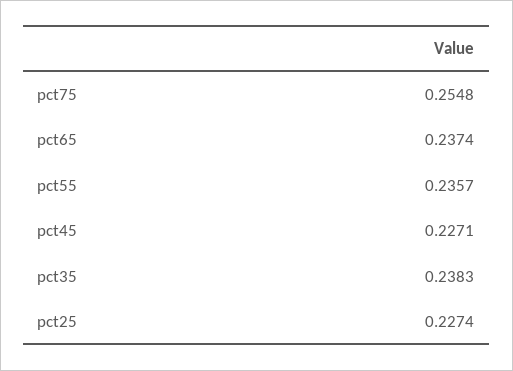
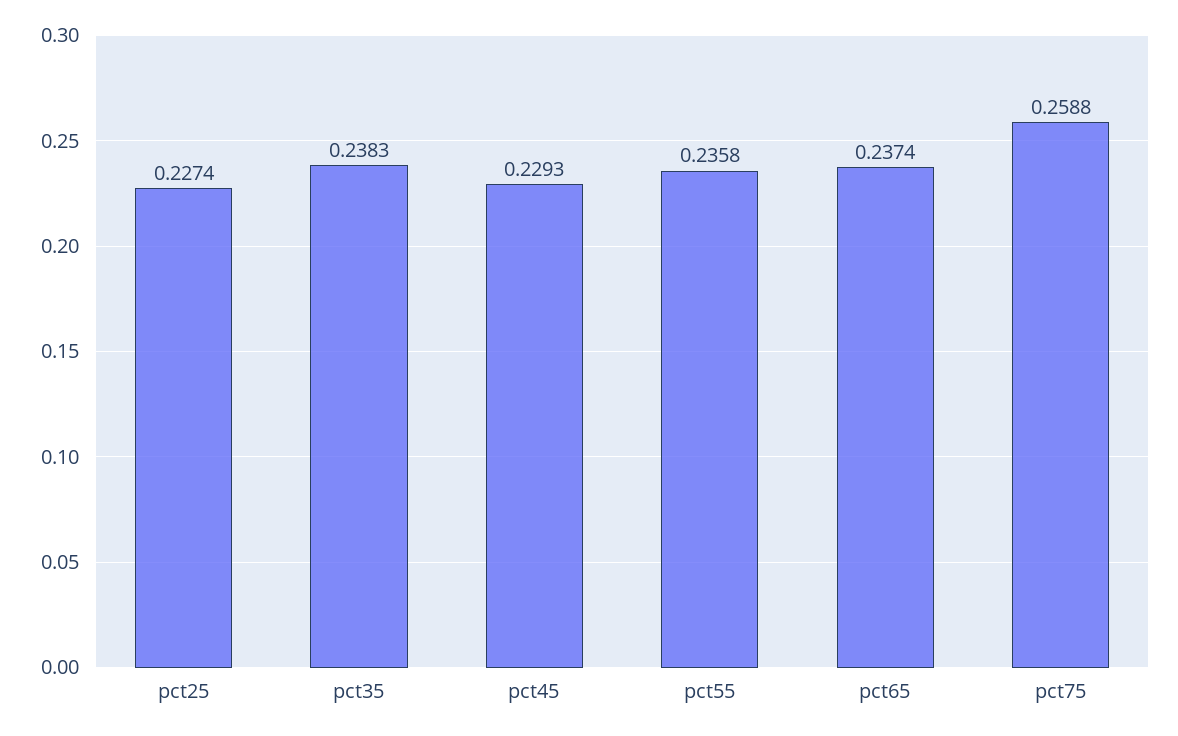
pct75: 0.2548 -> 0.2588
pct55: 0.2357 -> 0.2358
pct45: 0.2271 -> 0.2293

